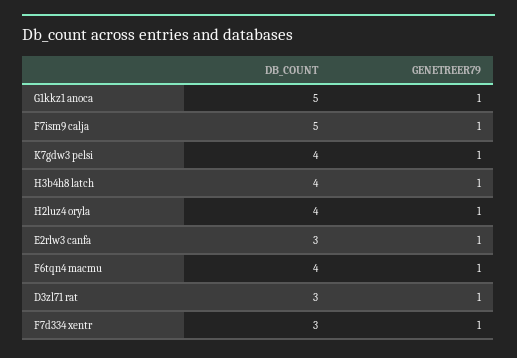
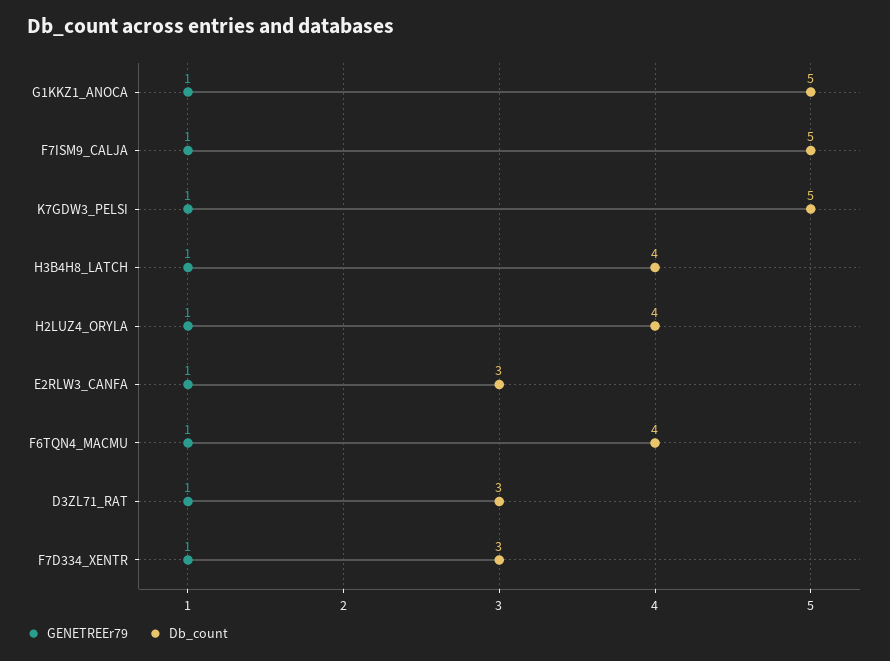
DB_COUNT, K7gdw3 pelsi: 4 -> 5

